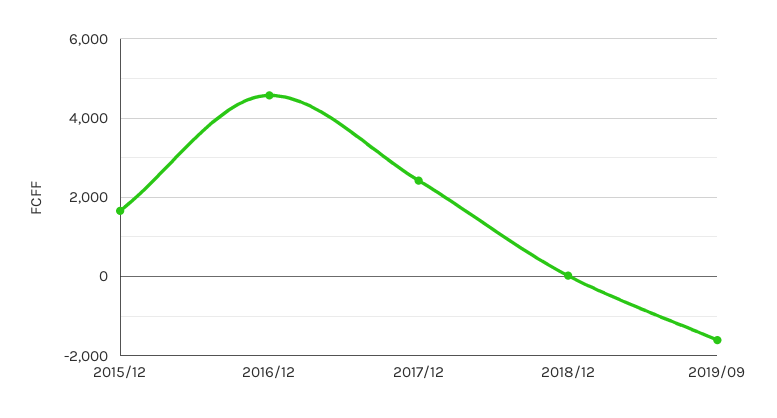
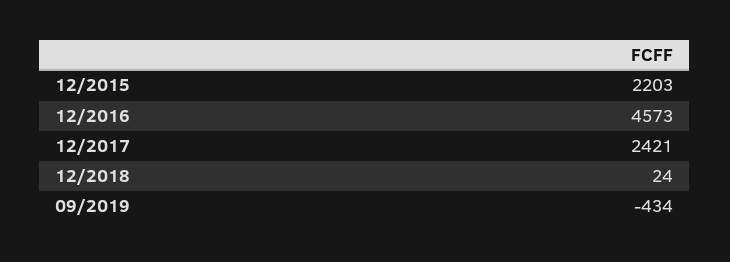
2015/12: 1600 -> 2203
2019/09: -1600 -> -434

